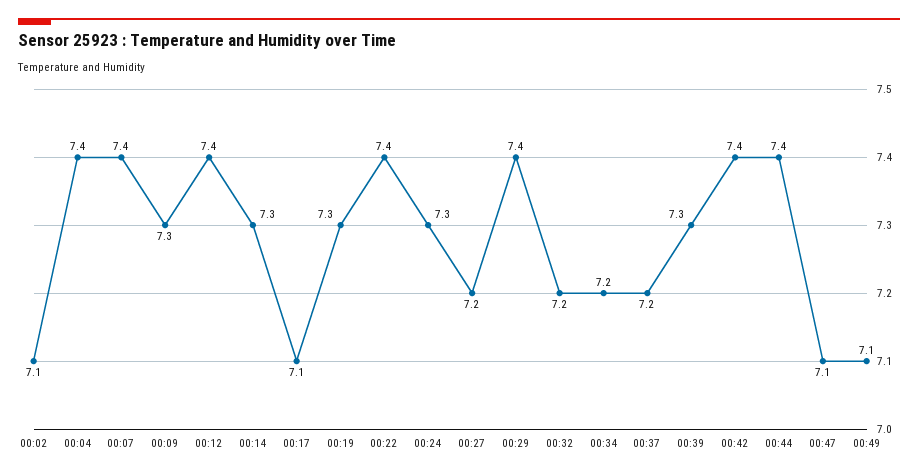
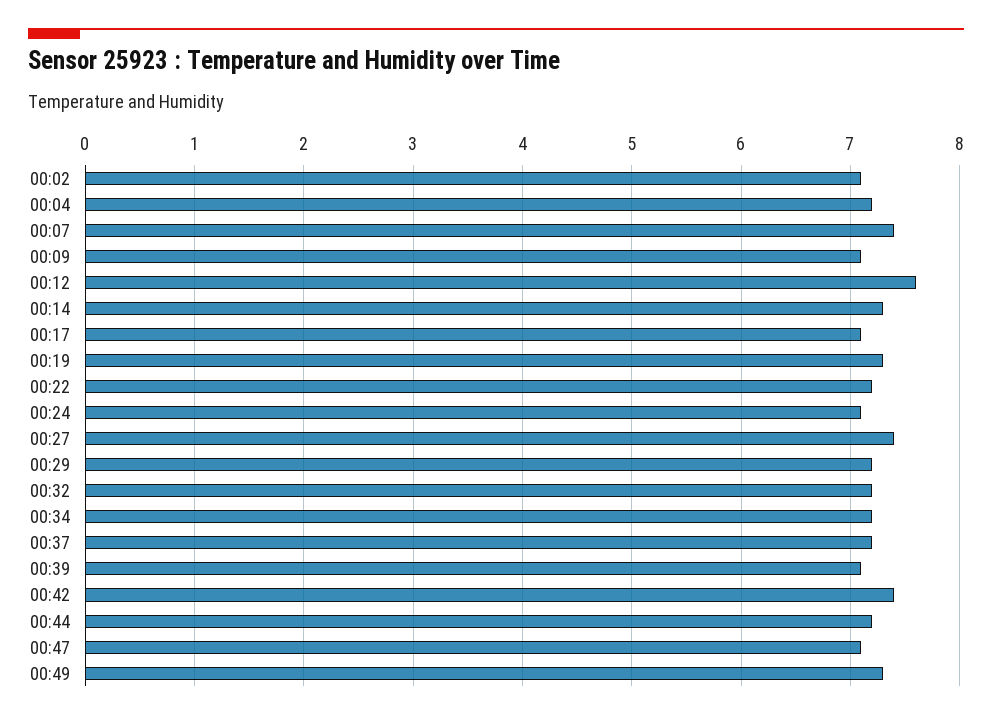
00:04: 7.4 -> 7.2
00:09: 7.3 -> 7.1
00:12: 7.4 -> 7.6
00:22: 7.4 -> 7.2
00:24: 7.3 -> 7.1
00:27: 7.2 -> 7.4
00:29: 7.4 -> 7.2
00:39: 7.3 -> 7.1
00:44: 7.4 -> 7.2
00:49: 7.1 -> 7.3

